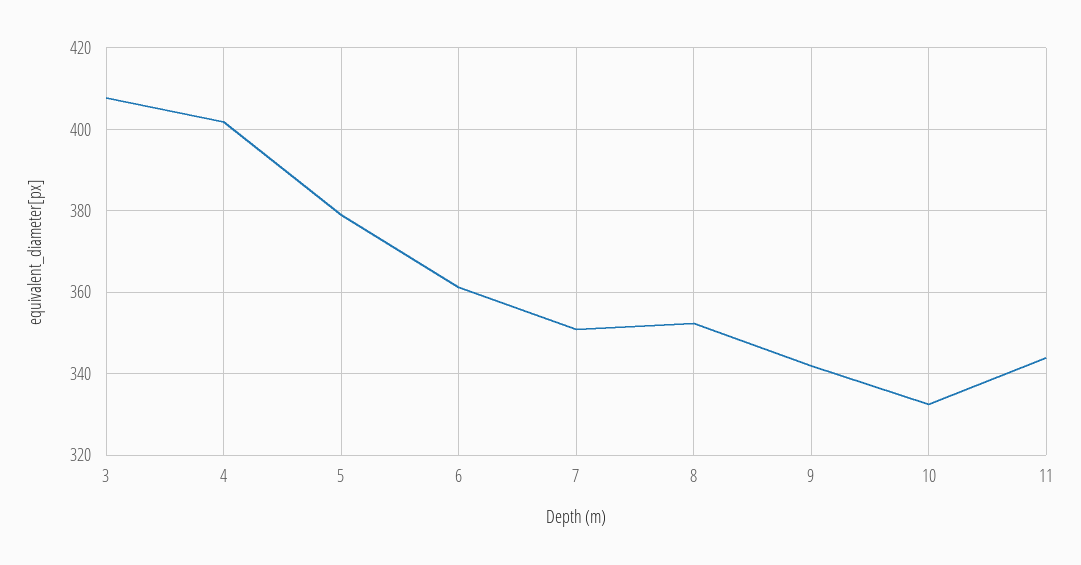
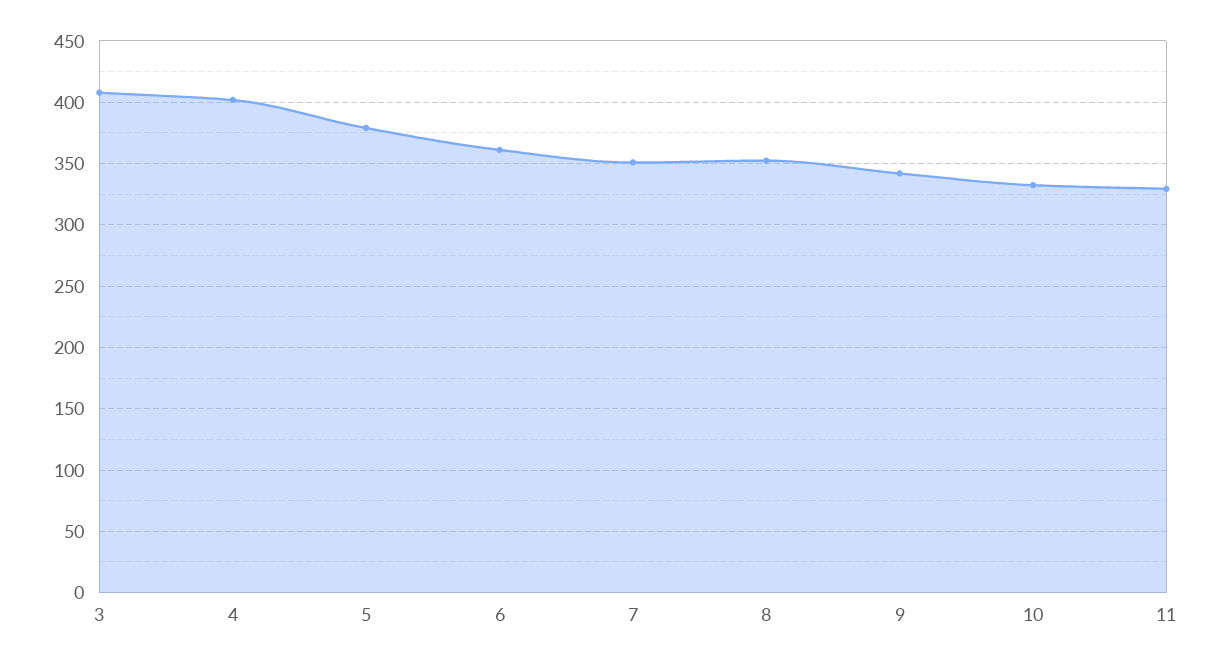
11: 344 -> 330

